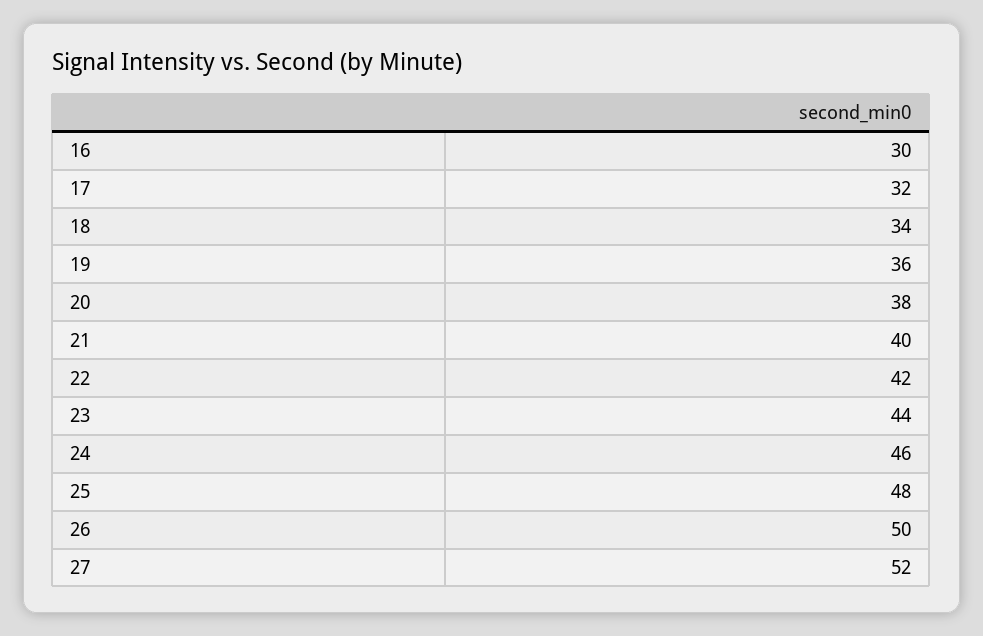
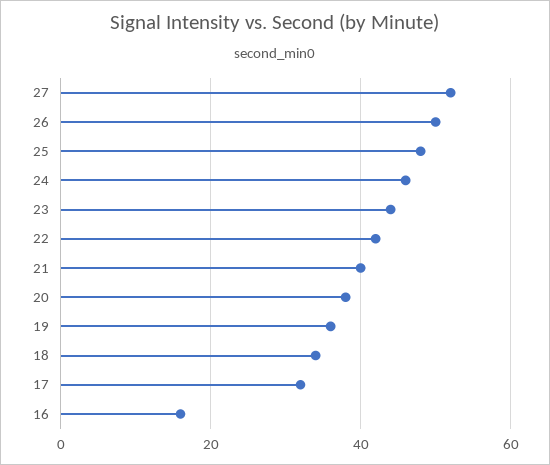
16: 30 -> 15

